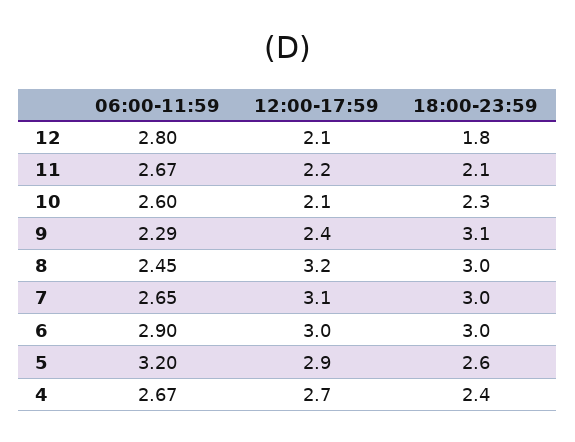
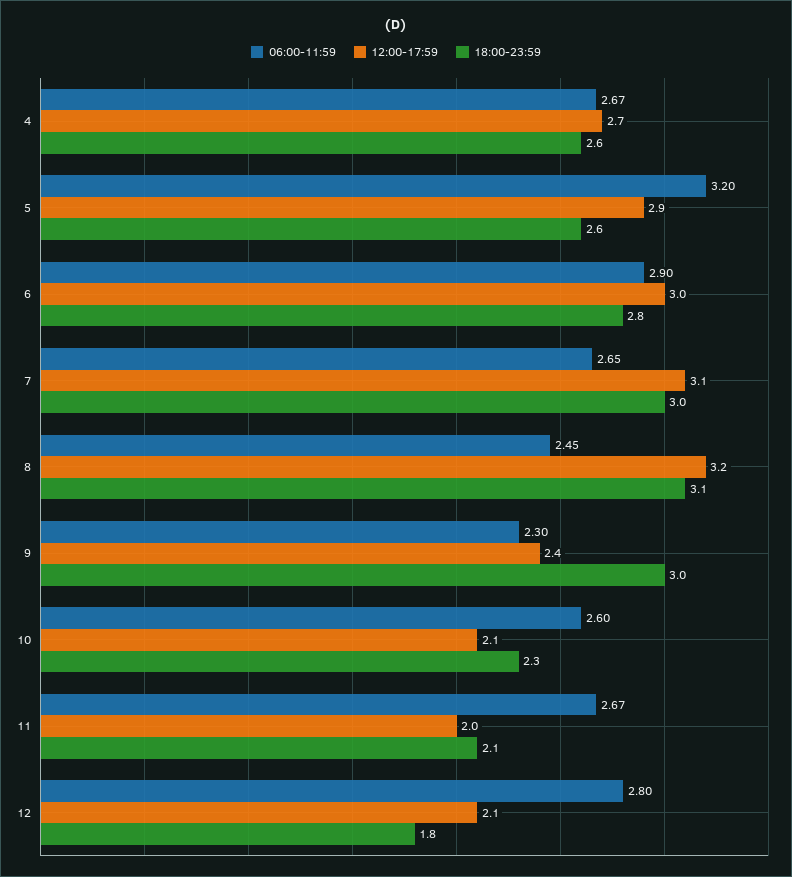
12:00-17:59, 11: 2.2 -> 2
06:00-11:59, 9: 2.29 -> 2.3
18:00-23:59, 9: 3.1 -> 3
18:00-23:59, 8: 3 -> 3.1
18:00-23:59, 6: 3 -> 2.8
18:00-23:59, 4: 2.4 -> 2.6

